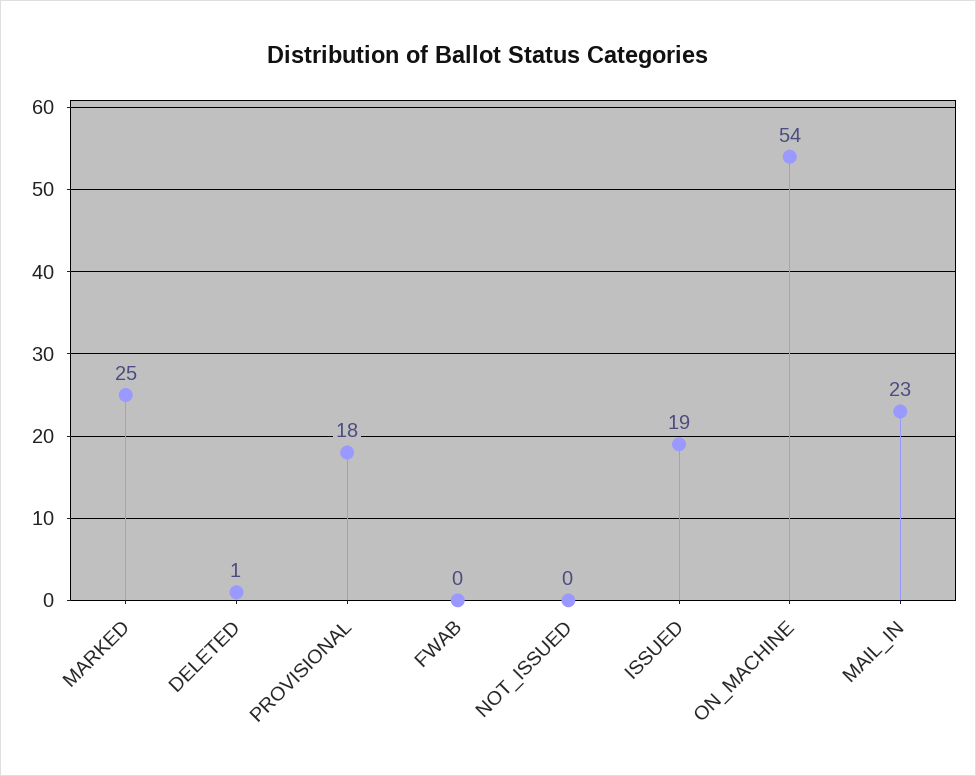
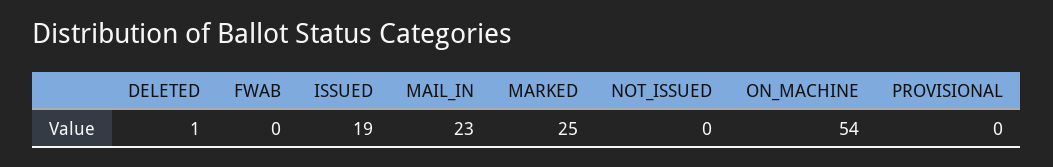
PROVISIONAL: 18 -> 0

